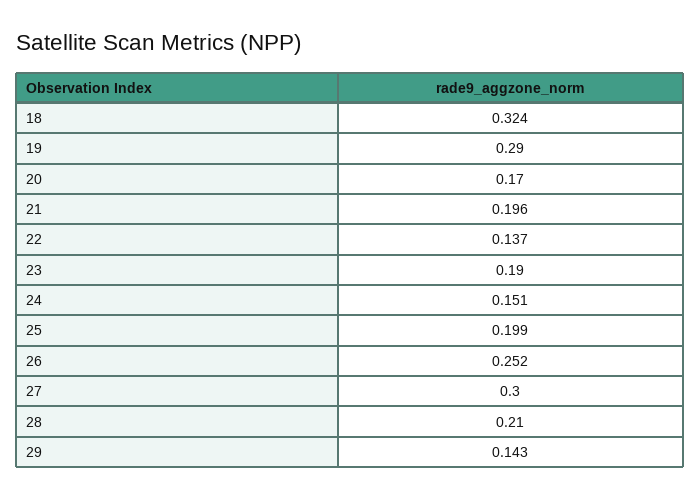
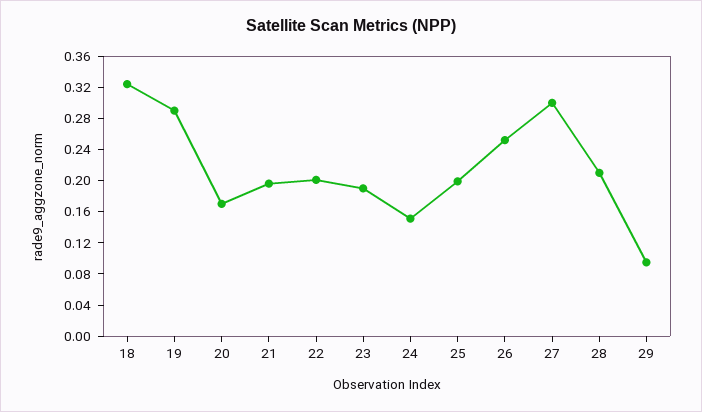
22: 0.137 -> 0.2
29: 0.143 -> 0.1

